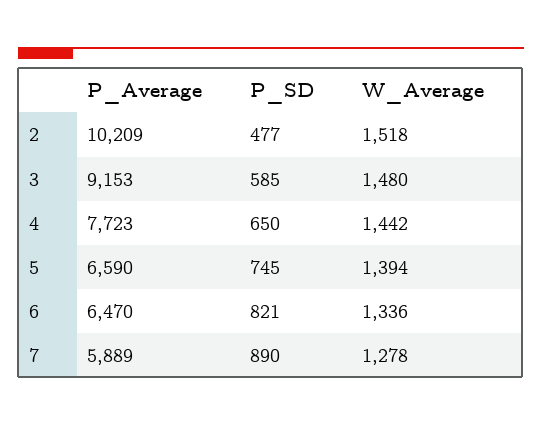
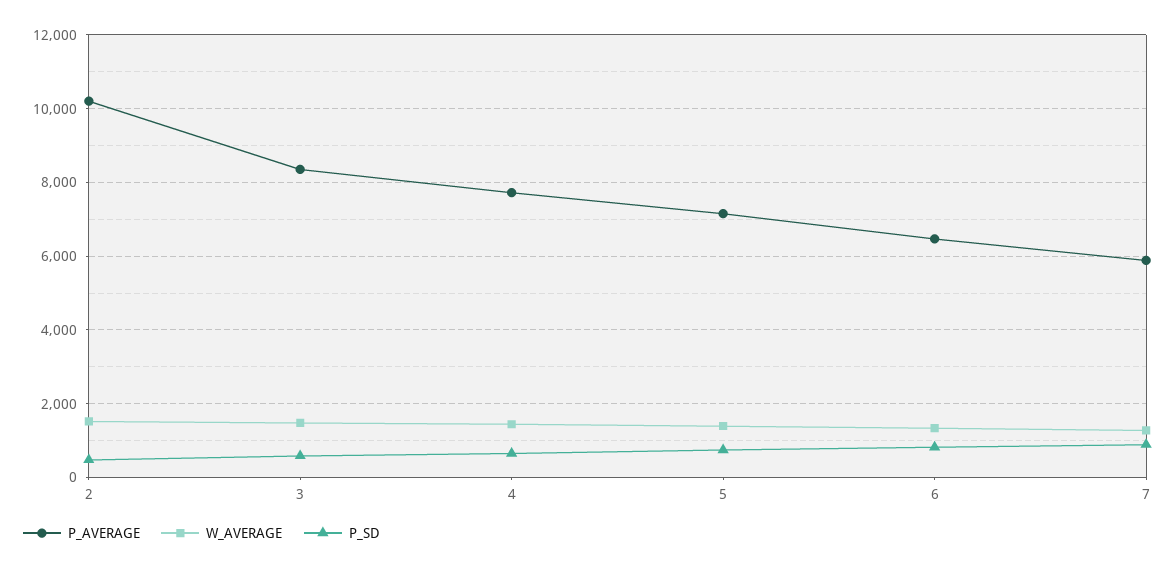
P_Average, 3: 9153 -> 8400
P_Average, 5: 6590 -> 7200

